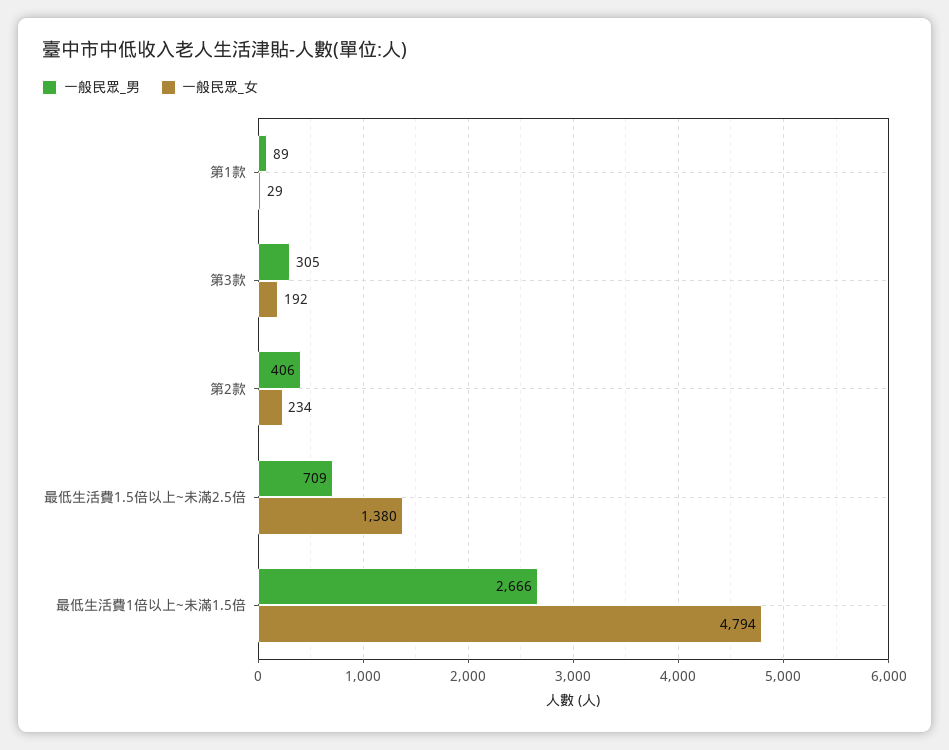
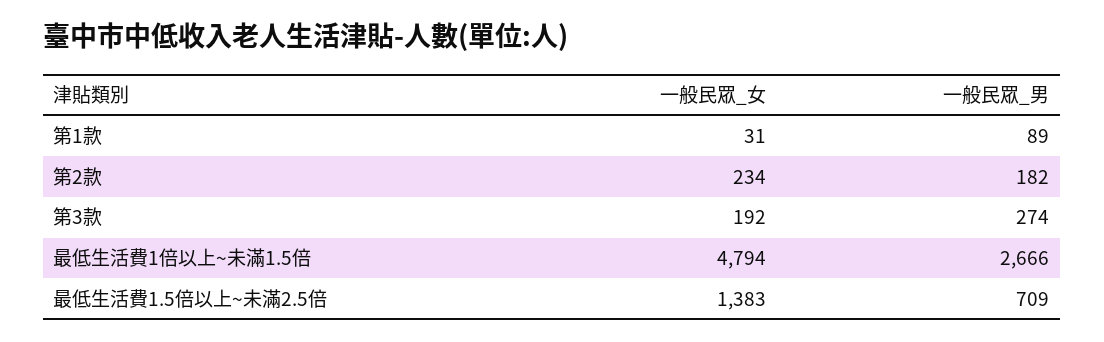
一般民眾_女, 第1款: 29 -> 31
一般民眾_男, 第3款: 305 -> 274
一般民眾_男, 第2款: 406 -> 182
一般民眾_女, 最低生活費1.5倍以上~未滿2.5倍: 1380 -> 1383

